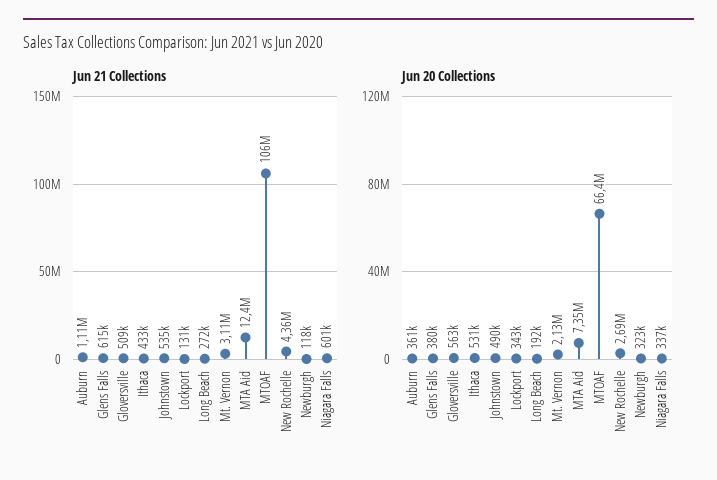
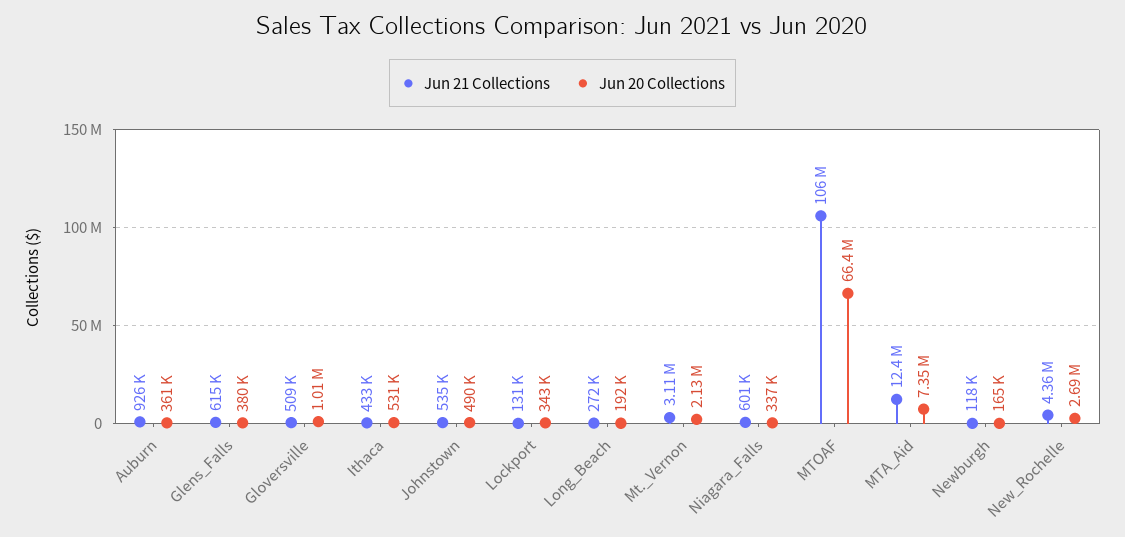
Jun 21 Collections, Auburn: 1110000 -> 926000
Jun 20 Collections, Gloversville: 563000 -> 1010000
Jun 20 Collections, Newburgh: 323000 -> 165000

